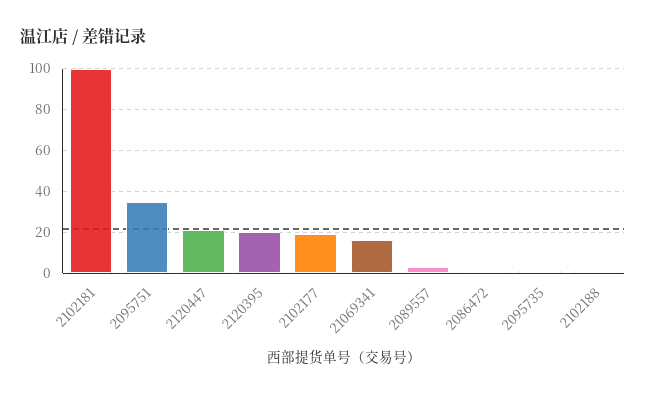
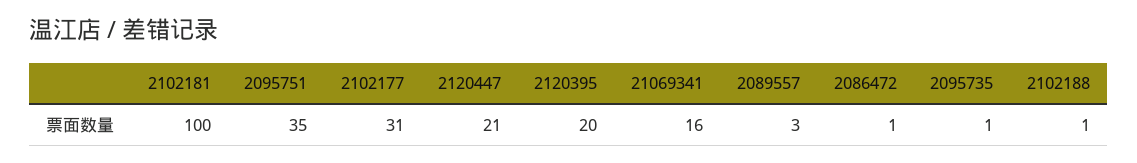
2102177: 20 -> 31

